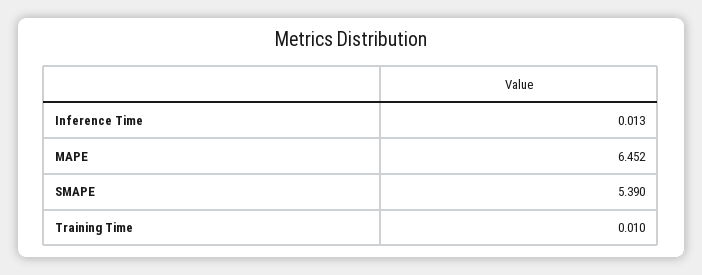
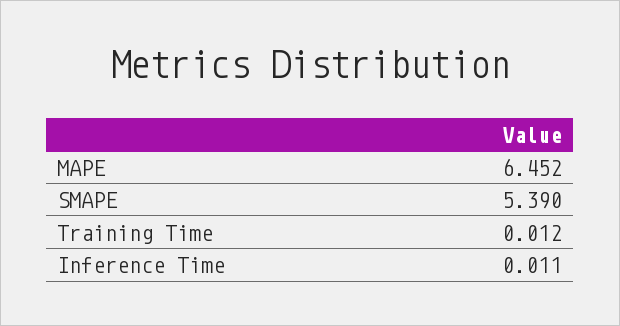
Inference Time: 0.013 -> 0.011
Training Time: 0.01 -> 0.012

